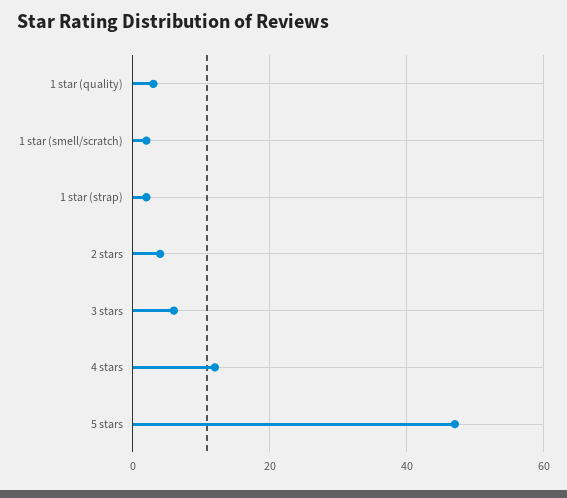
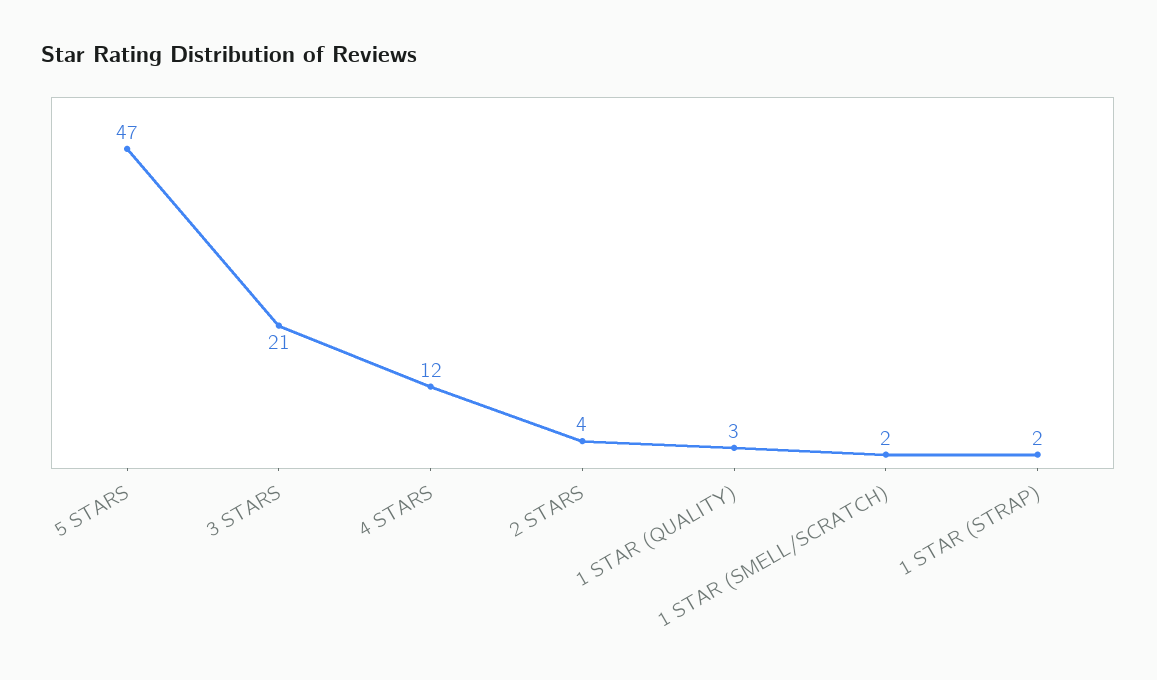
3 stars: 5 -> 21

